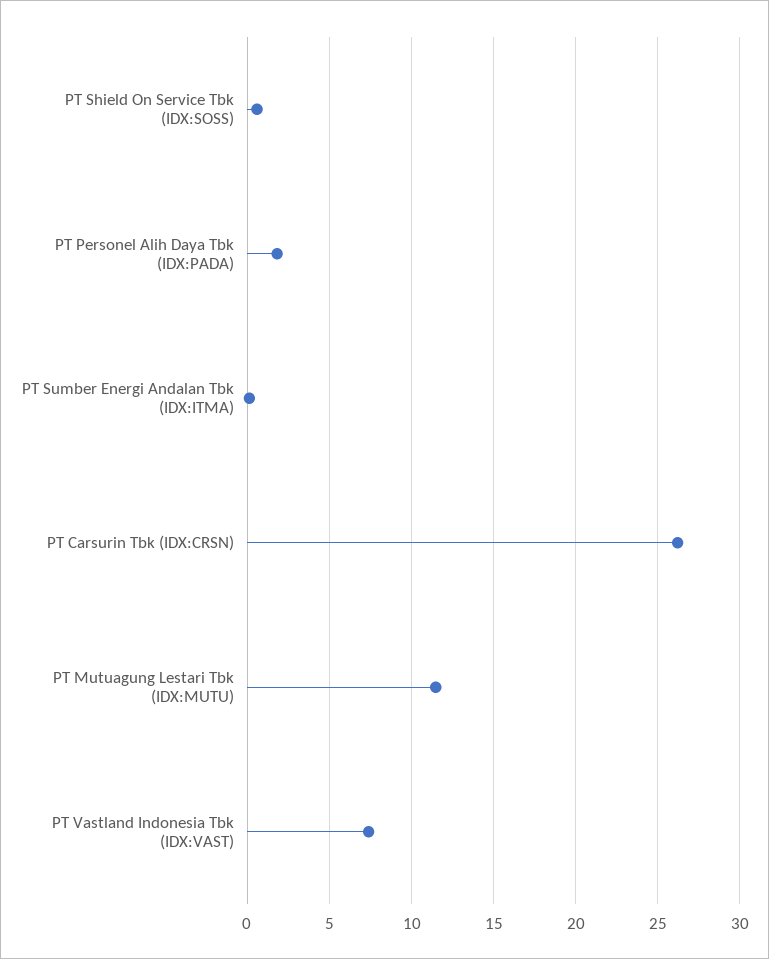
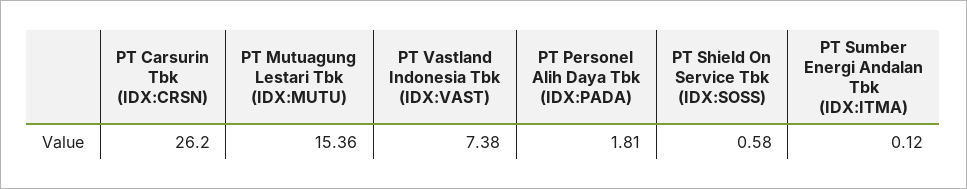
PT Mutuagung Lestari Tbk (IDX:MUTU): 11.5 -> 15.36

